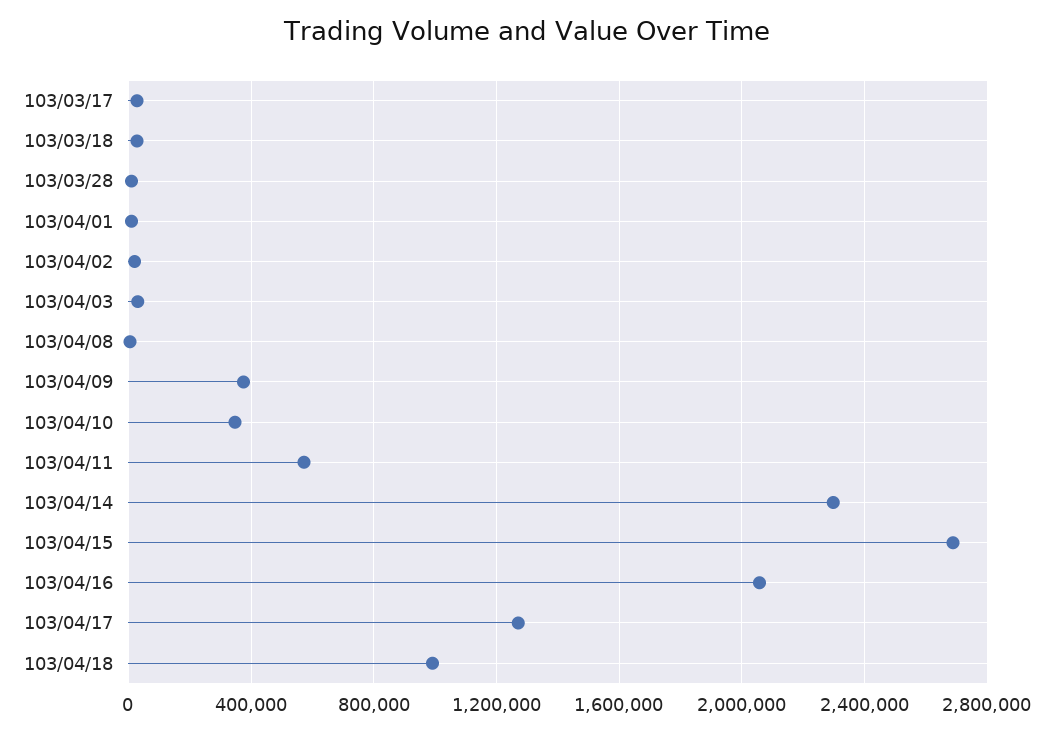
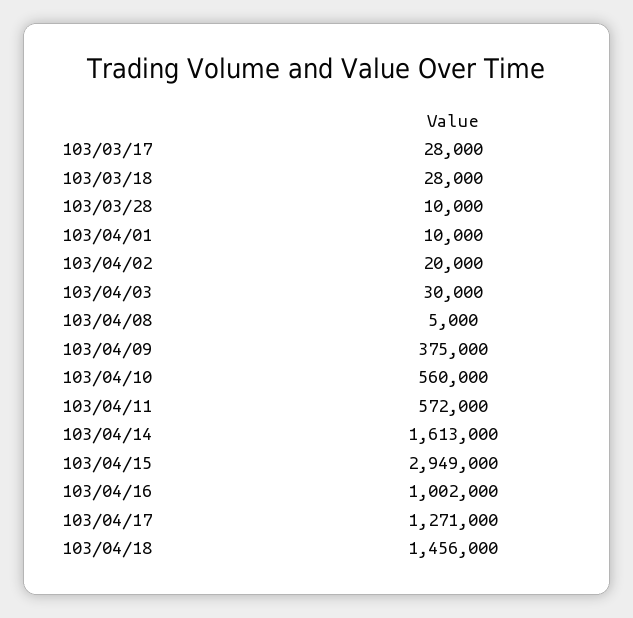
103/04/10: 350000 -> 560000
103/04/14: 2300000 -> 1613000
103/04/15: 2700000 -> 2949000
103/04/16: 2050000 -> 1002000
103/04/18: 1000000 -> 1456000

